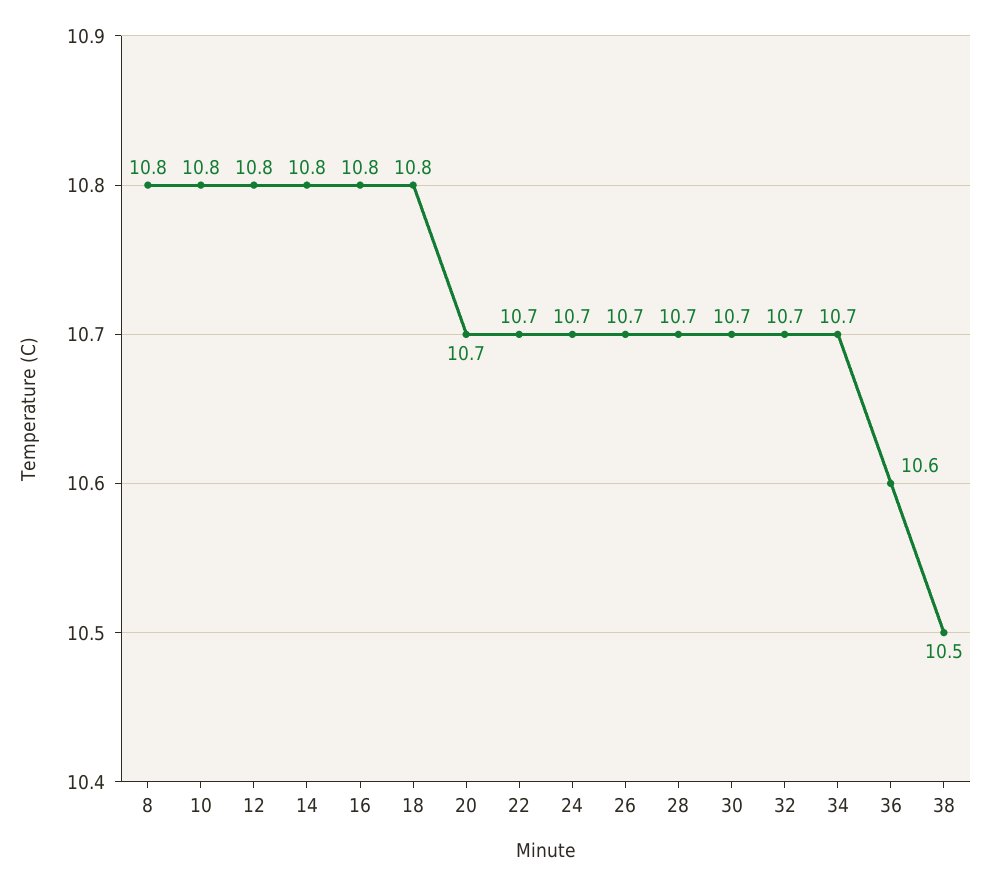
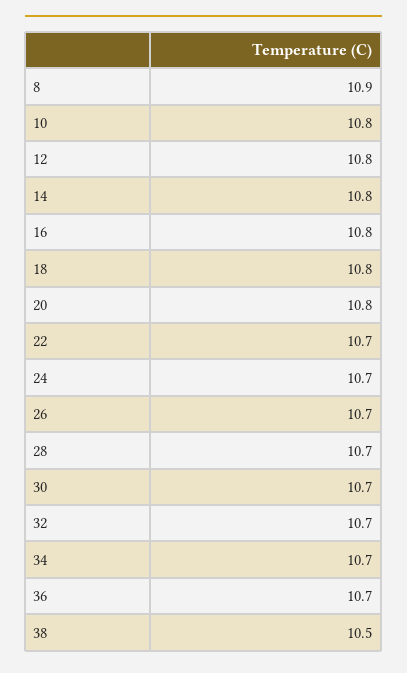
8: 10.8 -> 10.9
20: 10.7 -> 10.8
36: 10.6 -> 10.7

